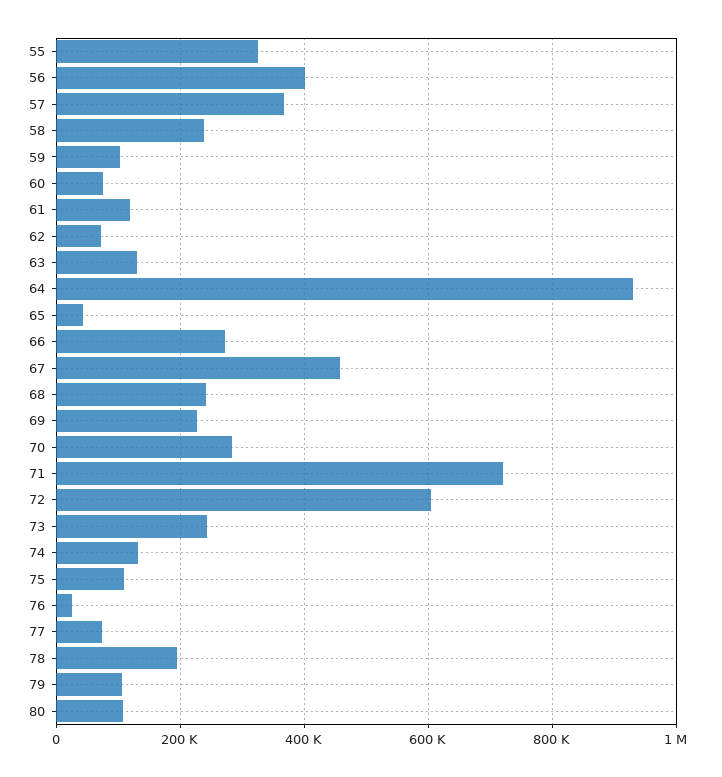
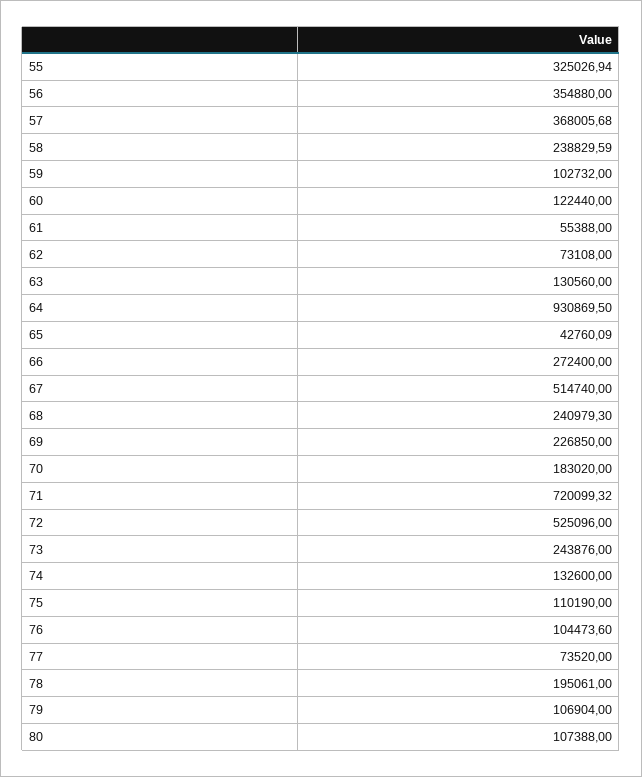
56: 400000 -> 354880
60: 80000 -> 122440
61: 120000 -> 55388
67: 460000 -> 514740
70: 280000 -> 183020
72: 600000 -> 525096
76: 20000 -> 104473.6

